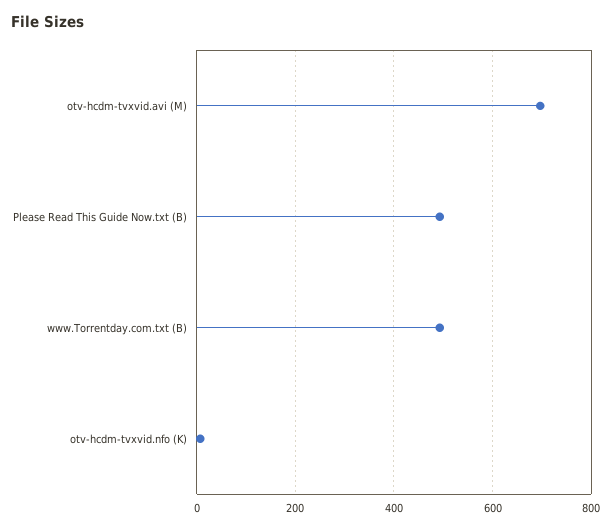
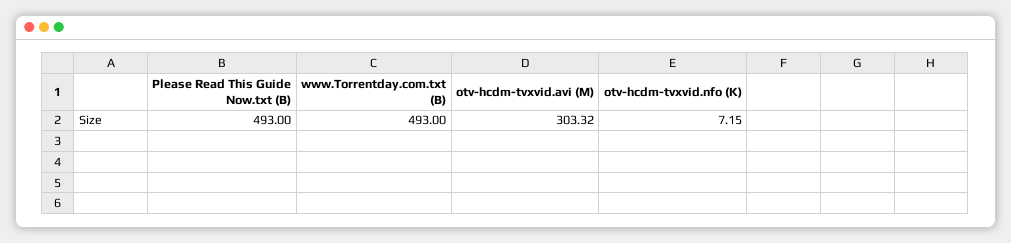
otv-hcdm-tvxvid.avi (M): 700 -> 303.32

